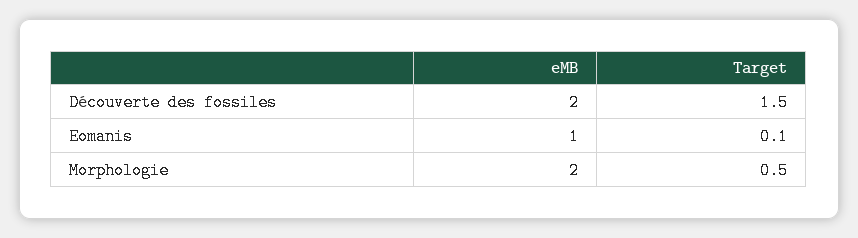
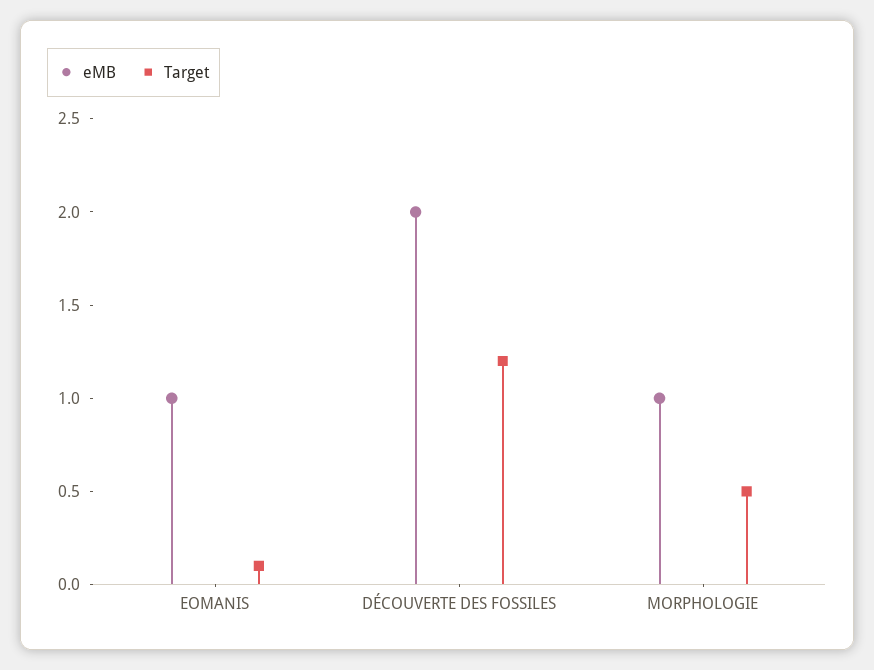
Target, Découverte des fossiles: 1.5 -> 1.2
eMB, Morphologie: 2 -> 1

